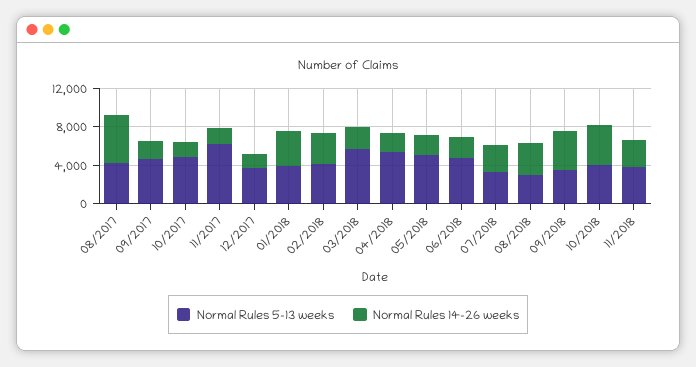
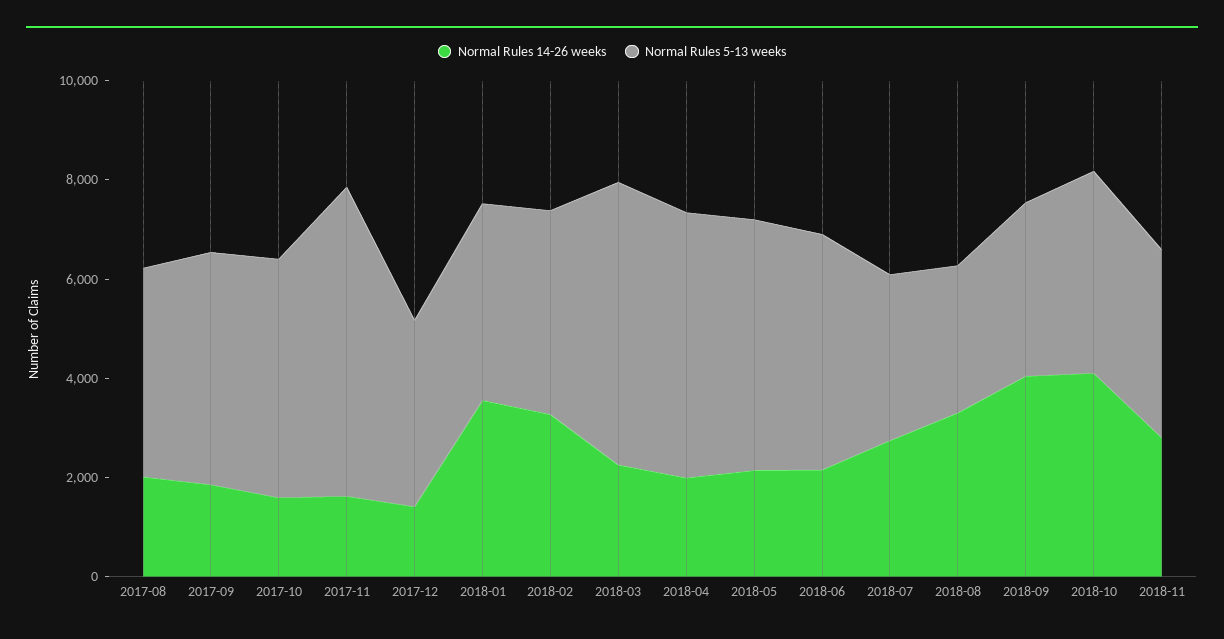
Normal Rules 14-26 weeks, 08/2017: 5000 -> 2000

